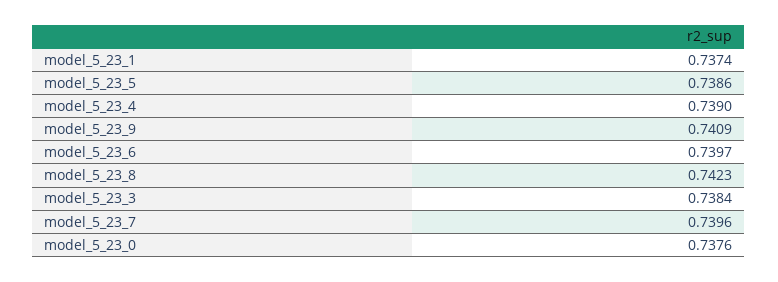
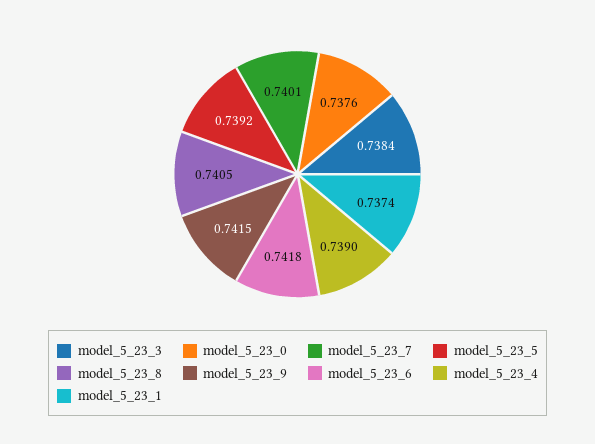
model_5_23_5: 0.7386 -> 0.7392
model_5_23_9: 0.7409 -> 0.7415
model_5_23_6: 0.7397 -> 0.7418
model_5_23_8: 0.7423 -> 0.7405
model_5_23_7: 0.7396 -> 0.7401

